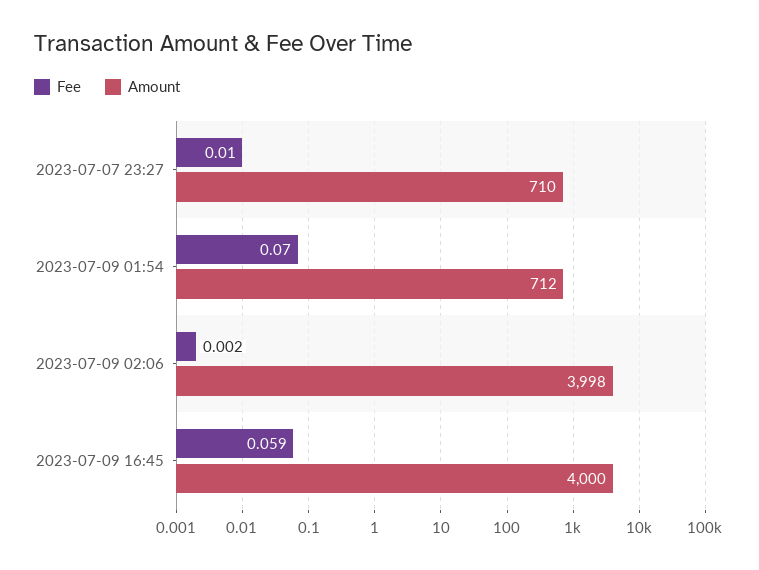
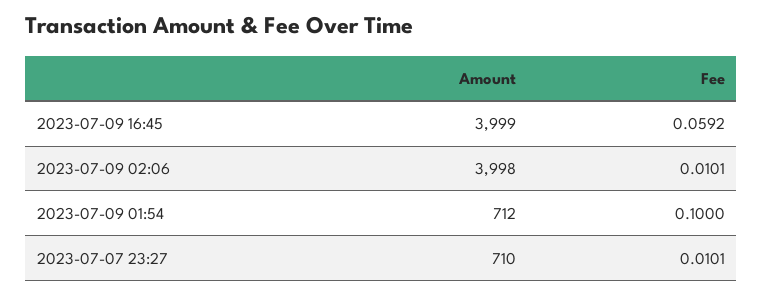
Fee, 2023-07-09 01:54: 0.07 -> 0.1
Fee, 2023-07-09 02:06: 0.002 -> 0.0101
Amount, 2023-07-09 16:45: 4000 -> 3999

